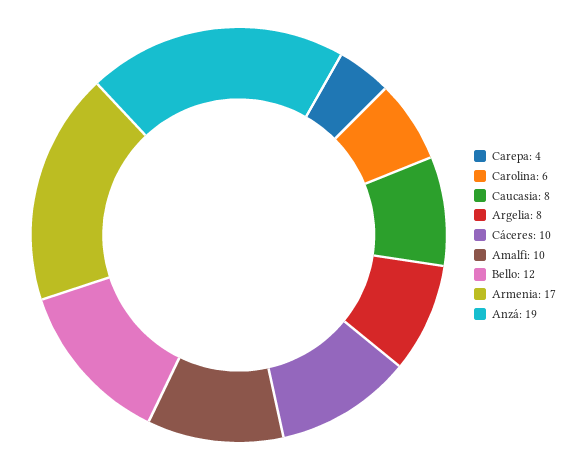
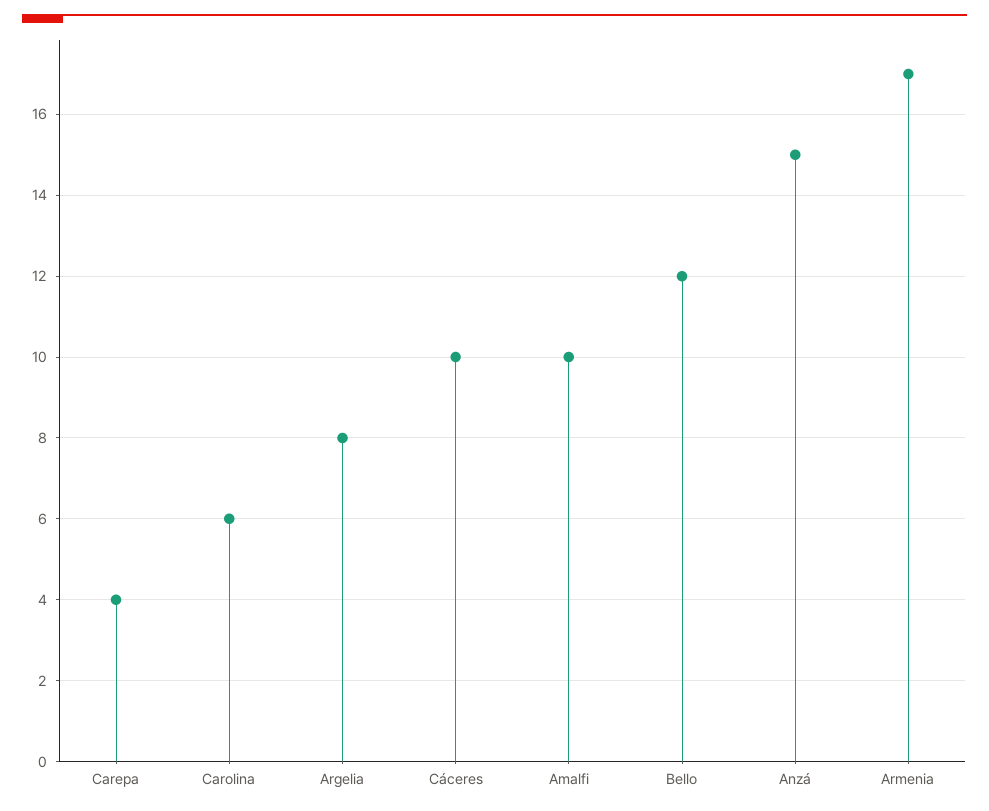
Caucasia: 8 -> none
Anzá: 19 -> 15

